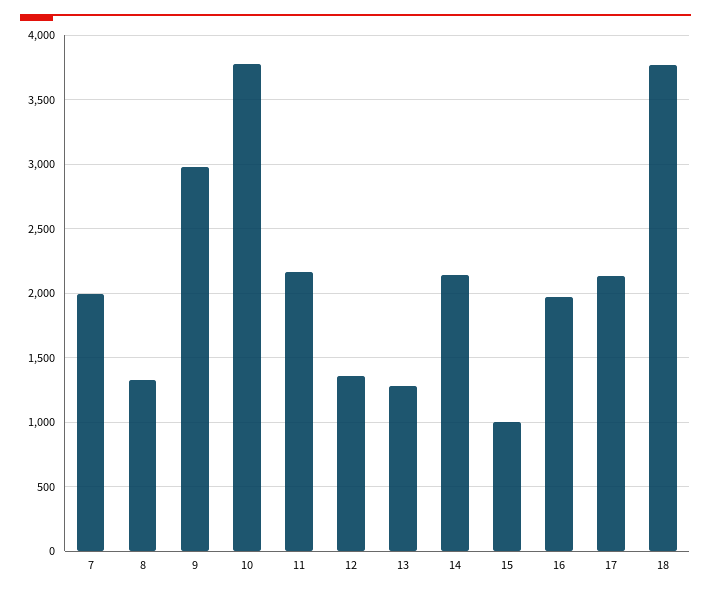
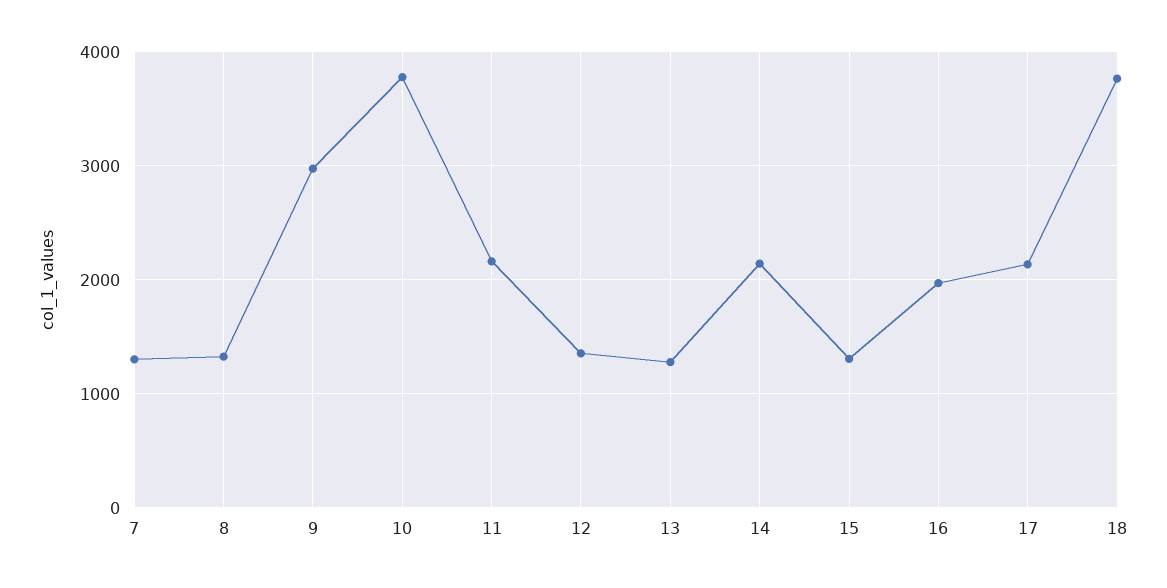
7: 2000 -> 1300
15: 1000 -> 1300

